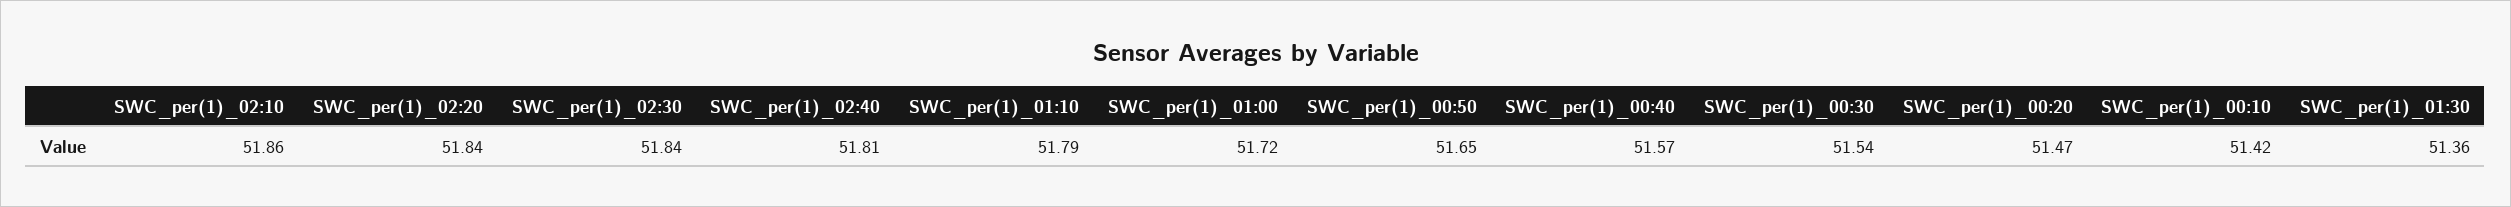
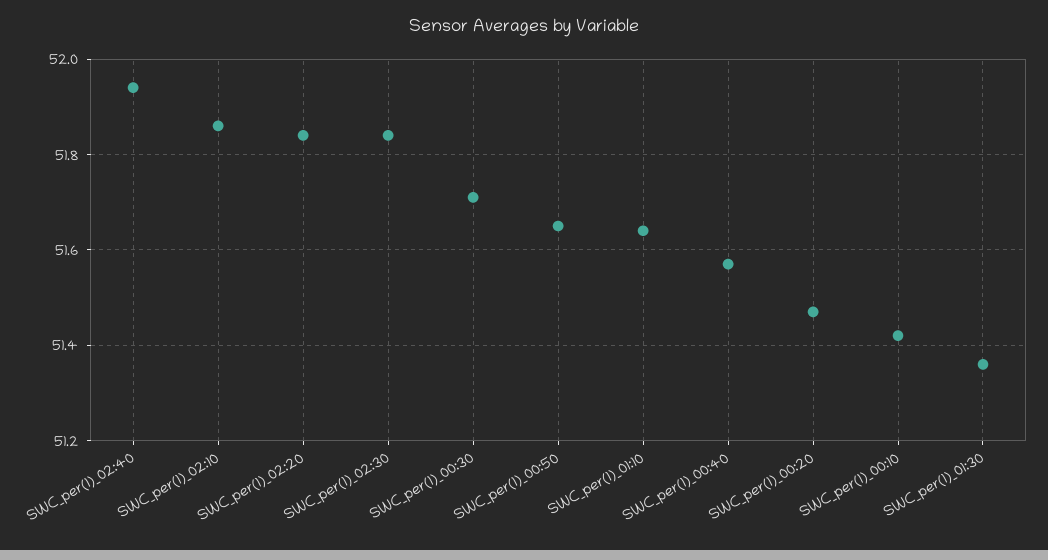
SWC_per(1)_02:40: 51.81 -> 51.95
SWC_per(1)_01:10: 51.79 -> 51.65
SWC_per(1)_01:00: 51.72 -> none
SWC_per(1)_00:30: 51.54 -> 51.7

